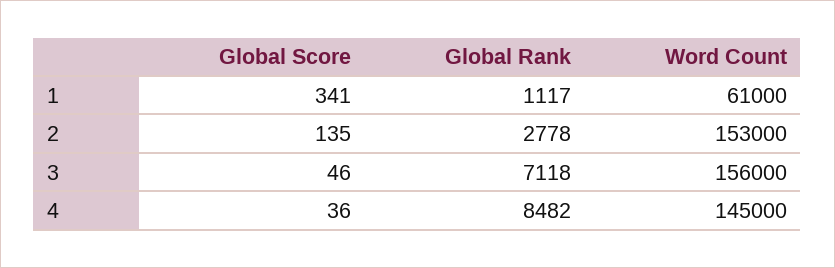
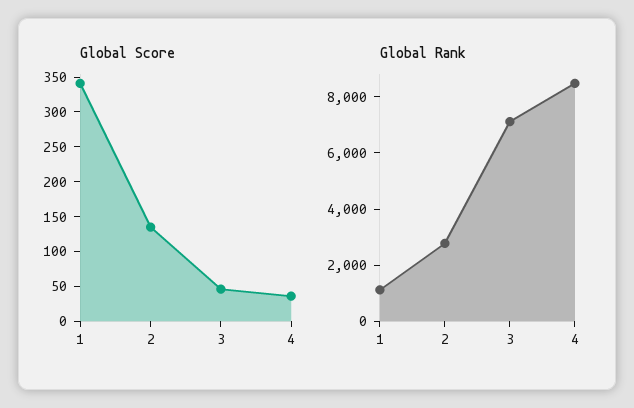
Word Count, 1: 61000 -> none
Word Count, 2: 153000 -> none
Word Count, 3: 156000 -> none
Word Count, 4: 145000 -> none

